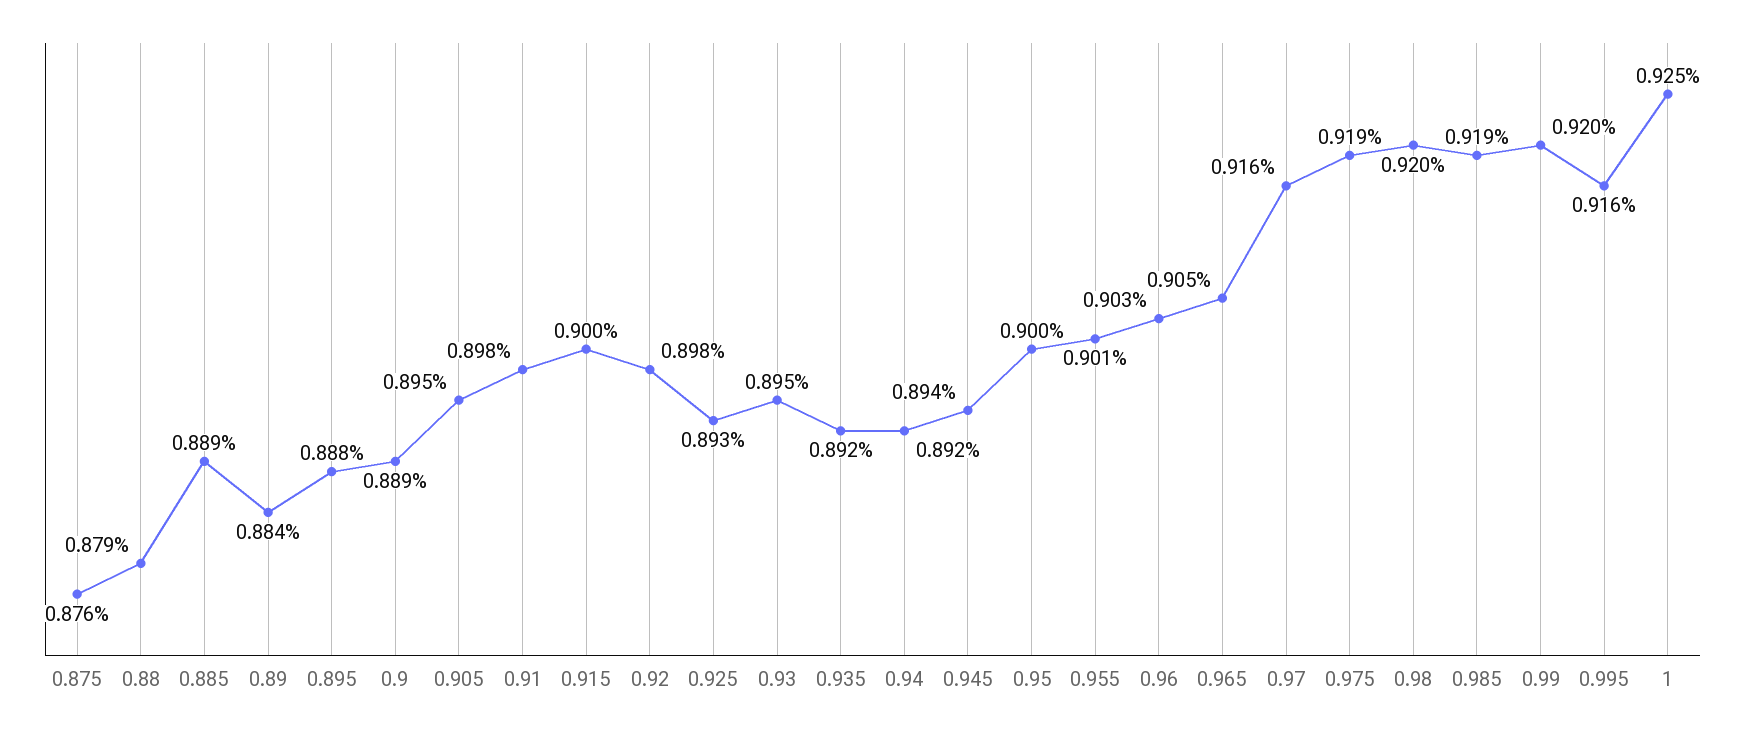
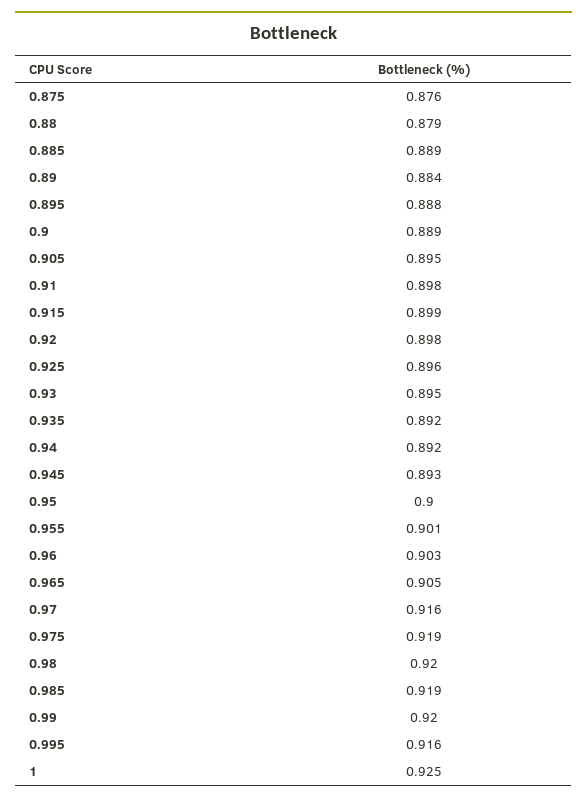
0.915: 0.9 -> 0.899
0.925: 0.893 -> 0.896
0.945: 0.894 -> 0.893

